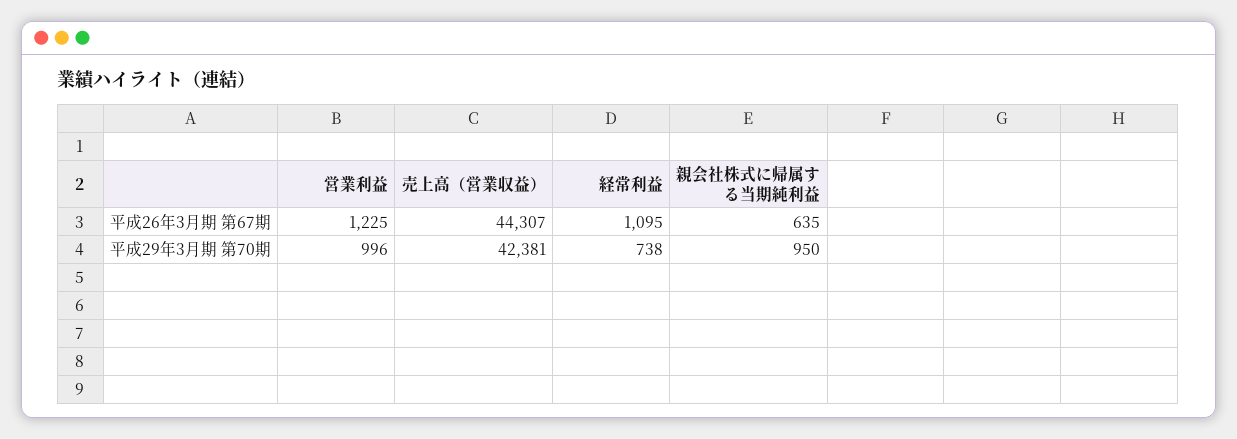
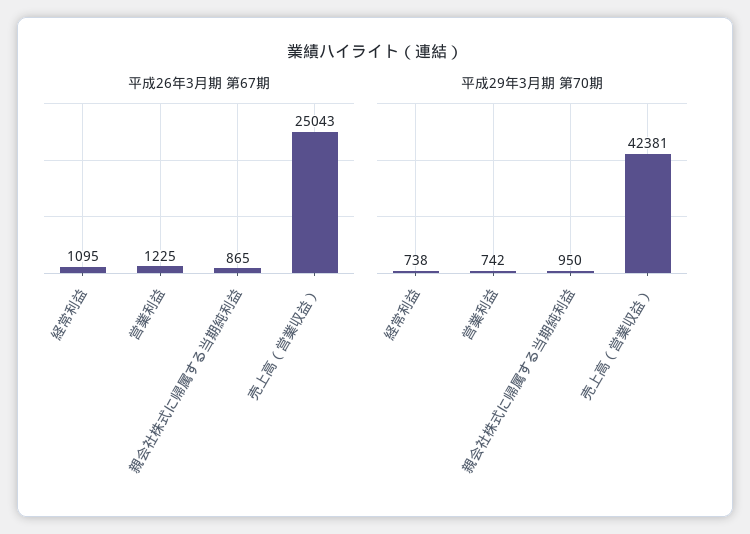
平成26年3月期 第67期, 売上高（営業収益）: 44307 -> 25043
平成26年3月期 第67期, 親会社株式に帰属する当期純利益: 635 -> 865
平成29年3月期 第70期, 営業利益: 996 -> 742

